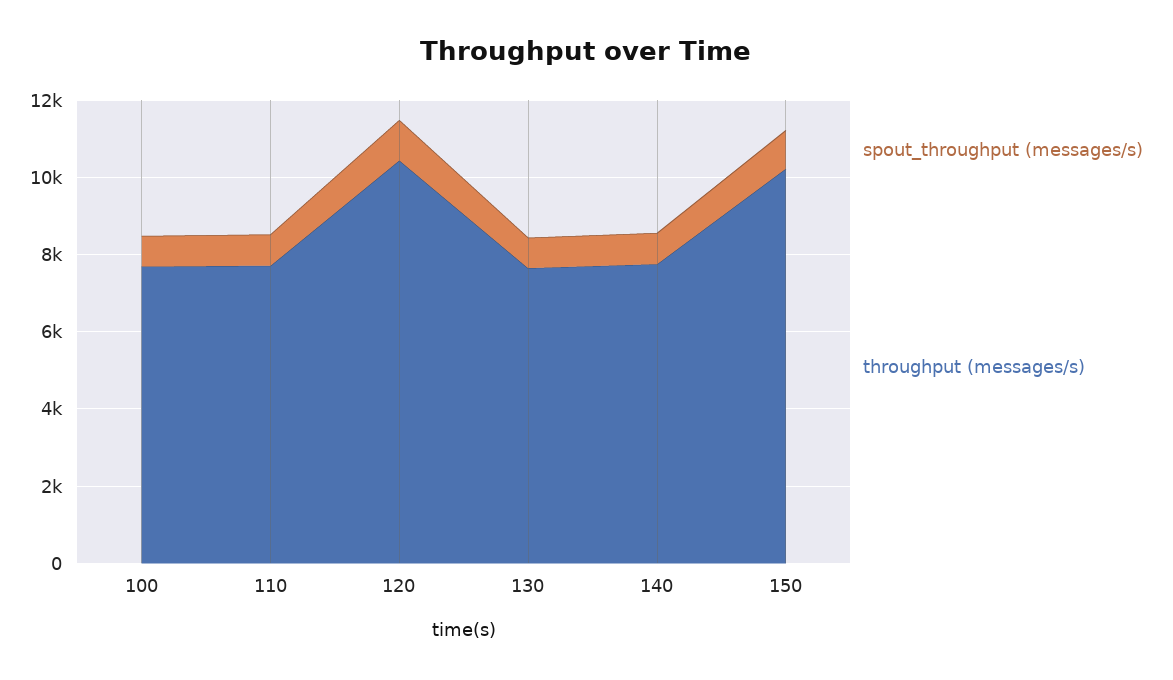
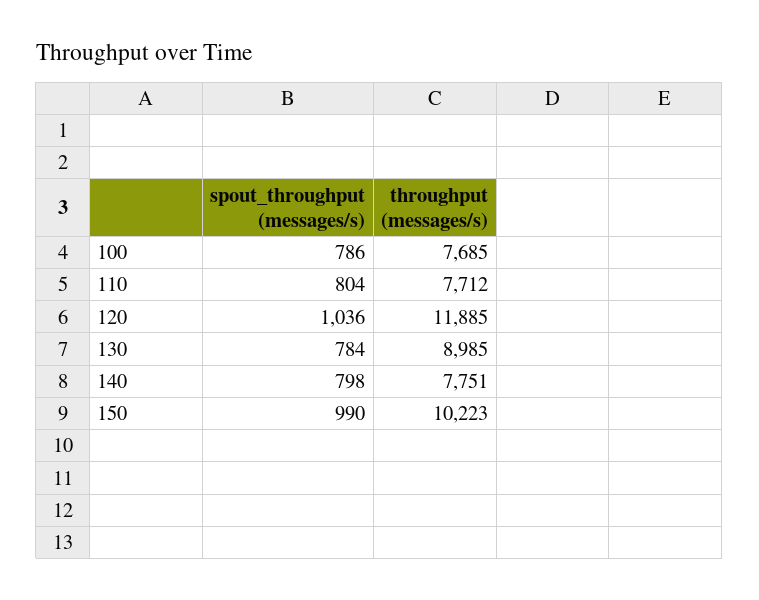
throughput (messages/s), 120: 10500 -> 11885
throughput (messages/s), 130: 7500 -> 8985

